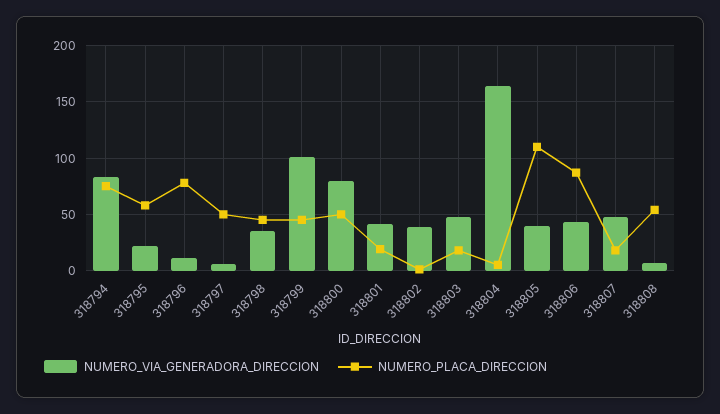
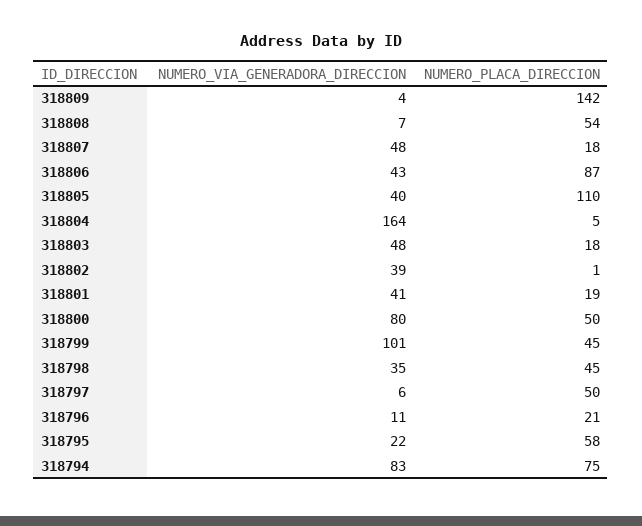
NUMERO_PLACA_DIRECCION, 318796: 80 -> 21
NUMERO_VIA_GENERADORA_DIRECCION, 318809: none -> 4
NUMERO_PLACA_DIRECCION, 318809: none -> 142

